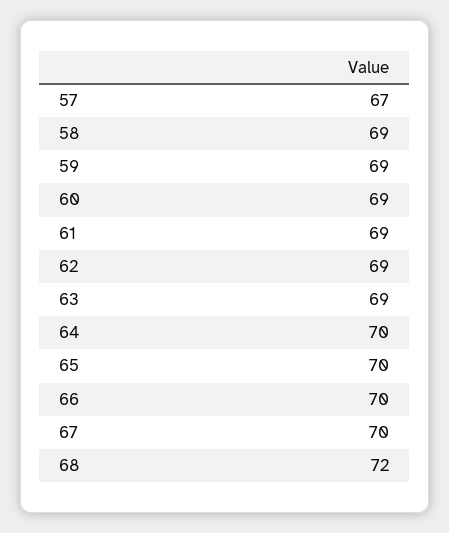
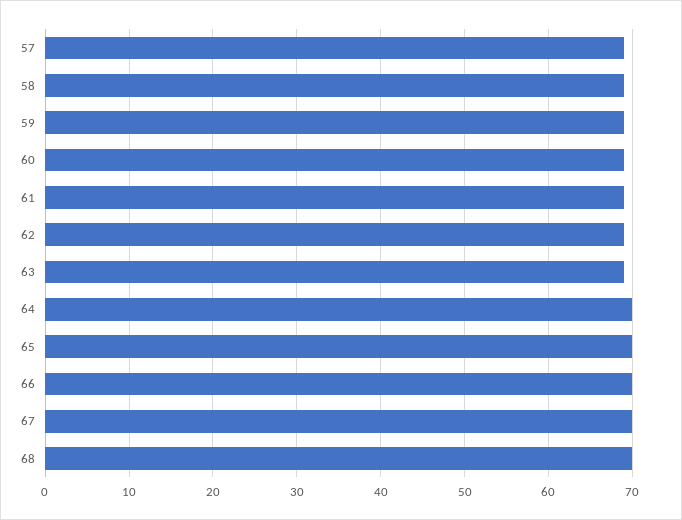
57: 67 -> 69
68: 72 -> 70

